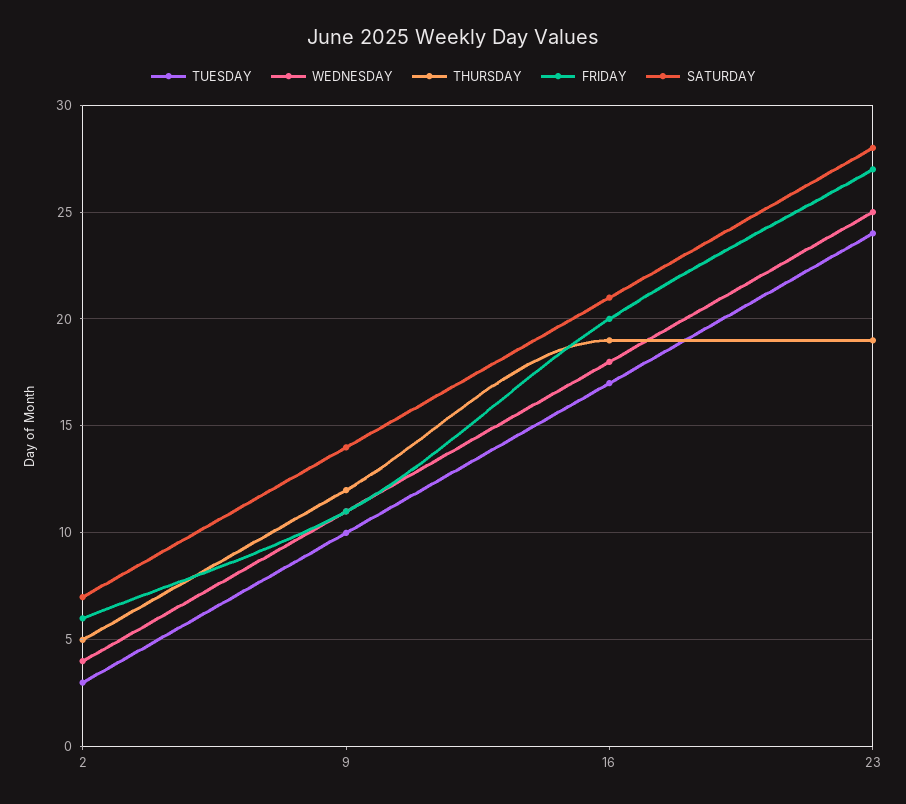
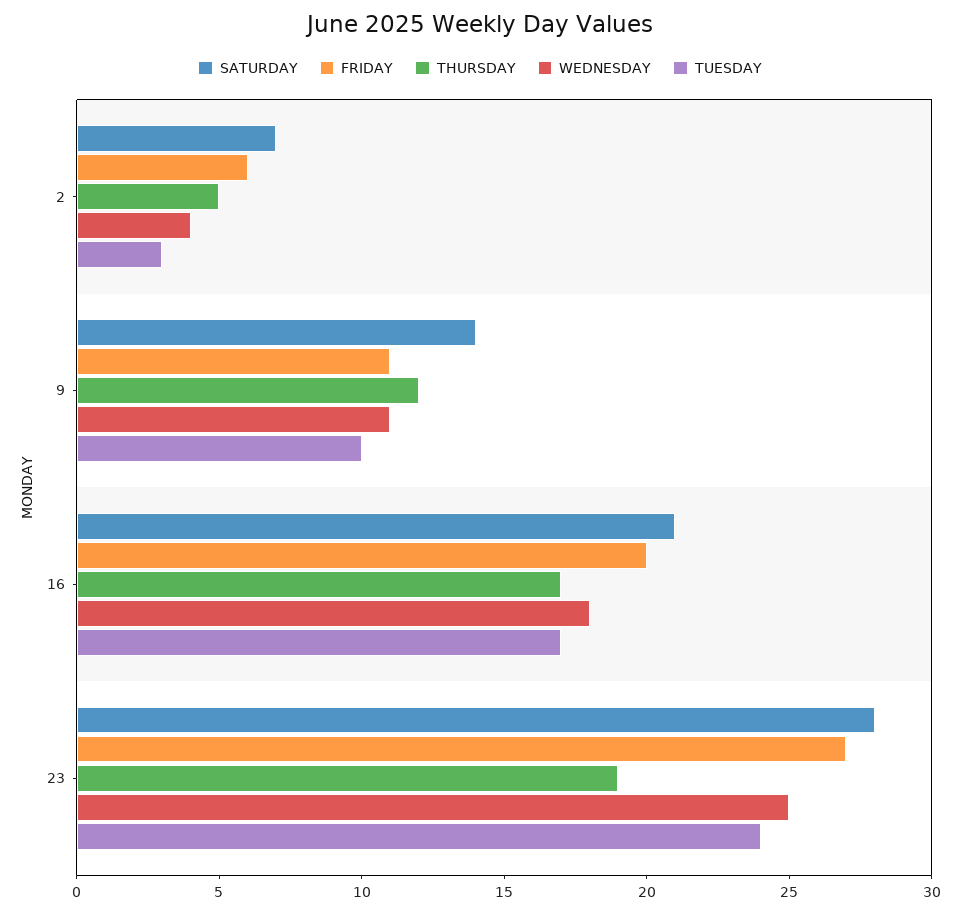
THURSDAY, 16: 19 -> 17

